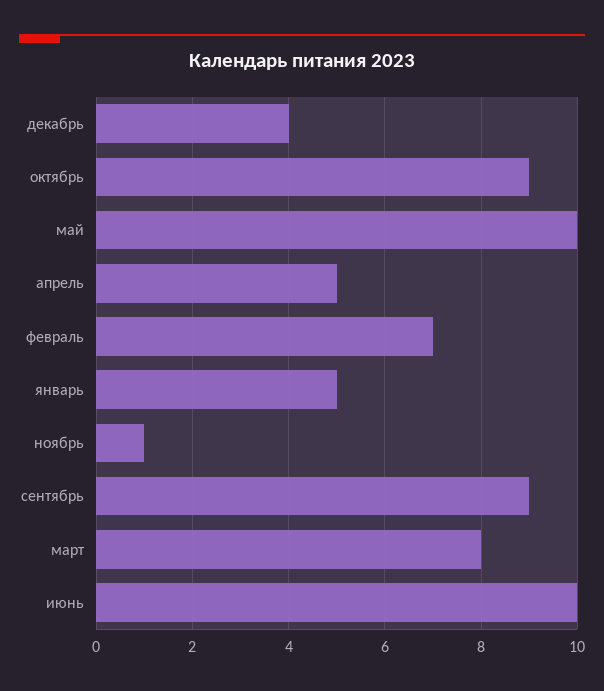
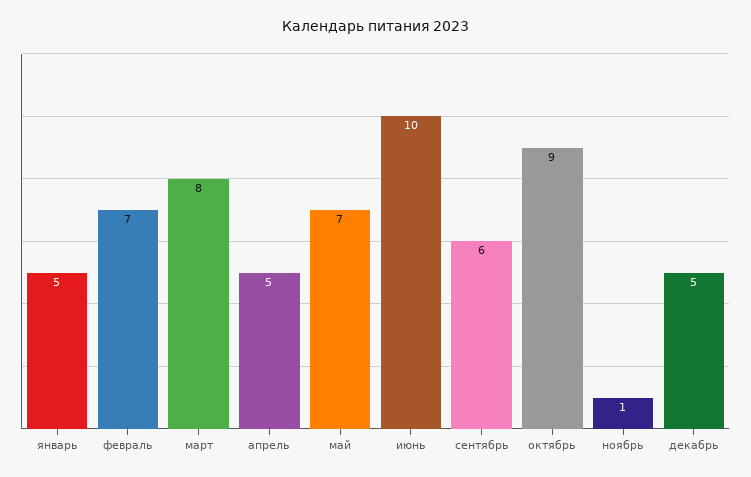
декабрь: 4 -> 5
май: 10 -> 7
сентябрь: 9 -> 6

